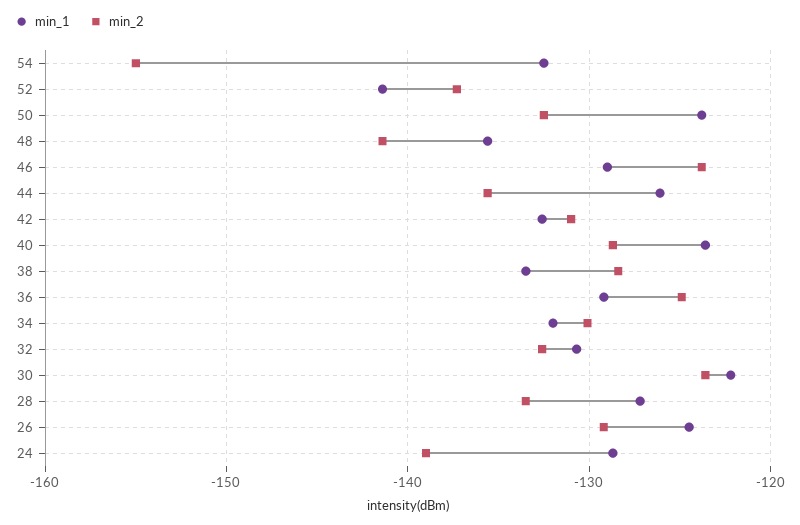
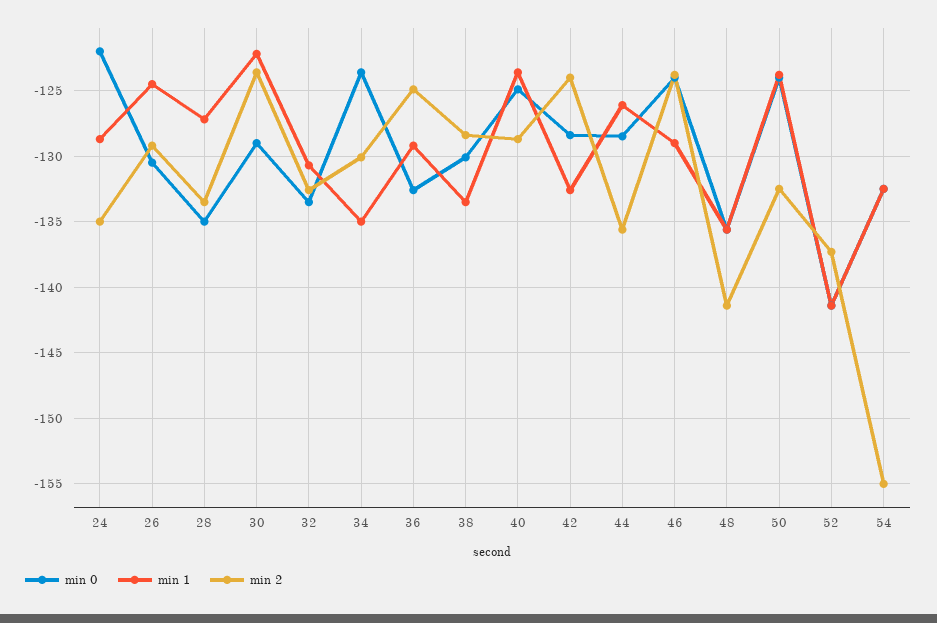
min_2, 42: -131 -> -124
min_1, 34: -132 -> -135
min_2, 24: -139 -> -135
min 0, 24: none -> -122
min 0, 26: none -> -130.5
min 0, 28: none -> -135
min 0, 30: none -> -129
min 0, 32: none -> -133.5
min 0, 34: none -> -123.5
min 0, 36: none -> -132.5
min 0, 38: none -> -130
min 0, 40: none -> -125
min 0, 42: none -> -128.5
min 0, 44: none -> -128.5
min 0, 46: none -> -124
min 0, 48: none -> -135.5
min 0, 50: none -> -124
min 0, 52: none -> -141.5
min 0, 54: none -> -132.5

